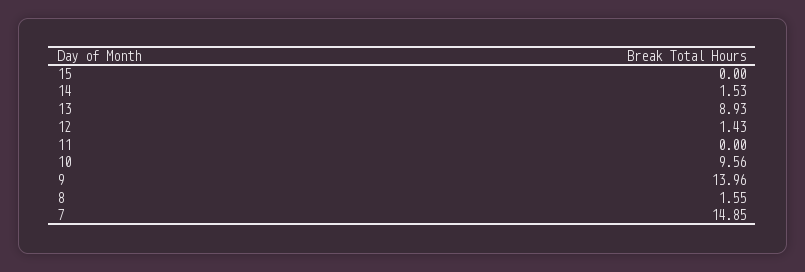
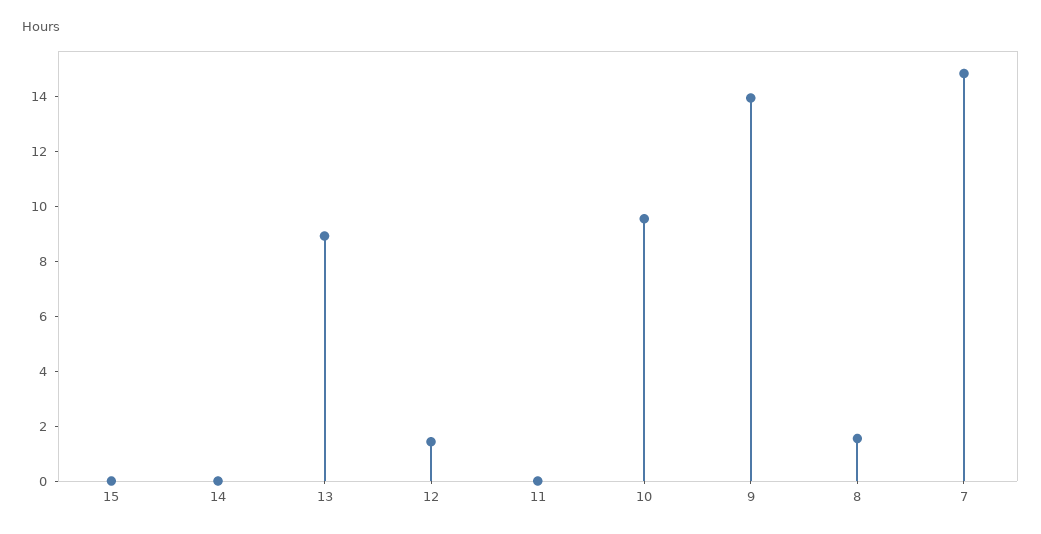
14: 1.53 -> 0

